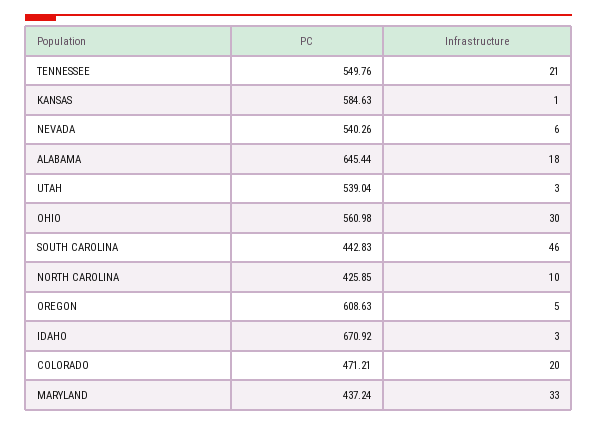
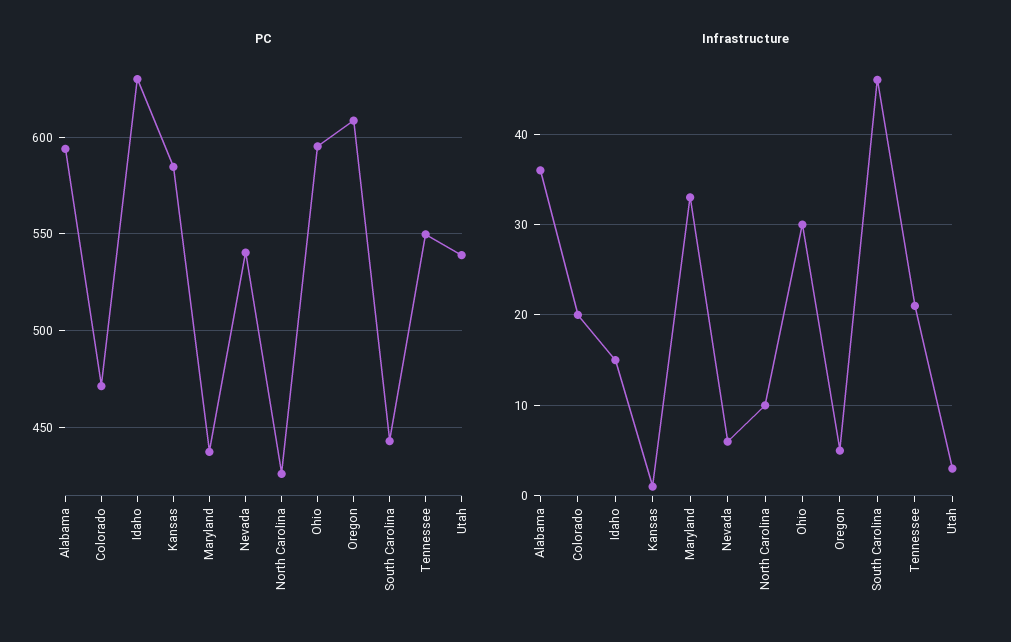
PC, ALABAMA: 645.44 -> 595
Infrastructure, ALABAMA: 18 -> 36
PC, OHIO: 560.98 -> 595
PC, IDAHO: 670.92 -> 630
Infrastructure, IDAHO: 3 -> 15

